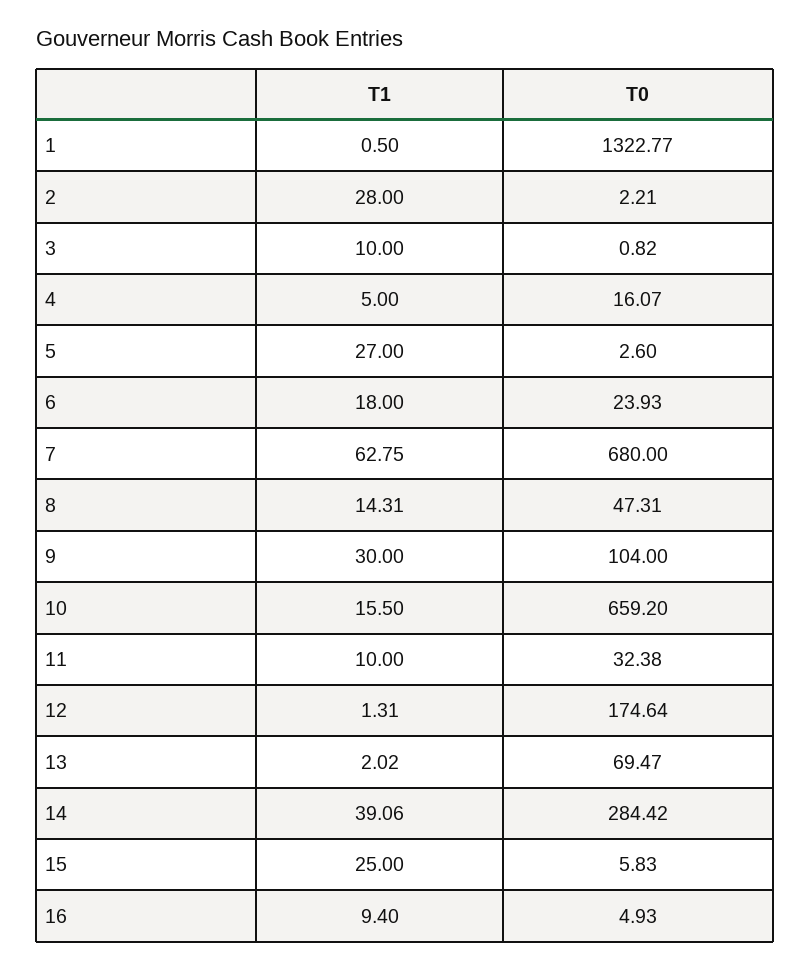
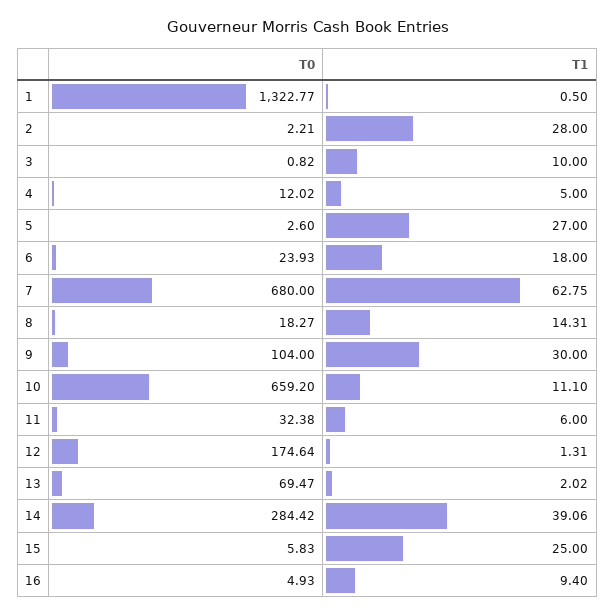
T0, 4: 16.07 -> 12.02
T0, 8: 47.31 -> 18.27
T1, 10: 15.5 -> 11.1
T1, 11: 10 -> 6

